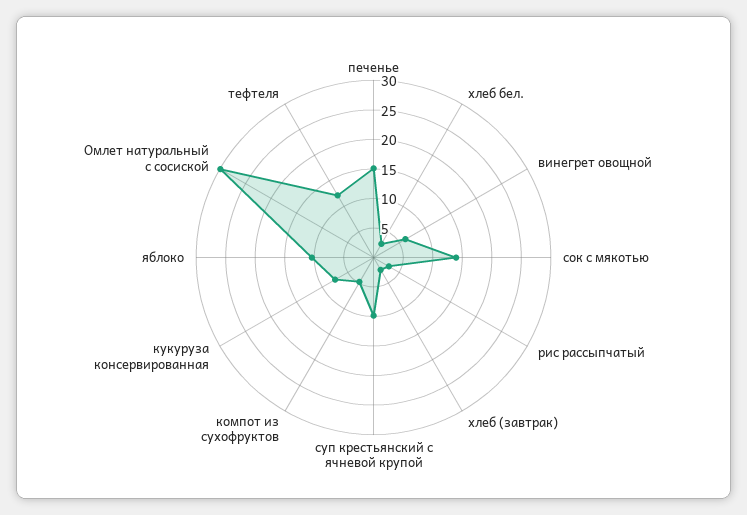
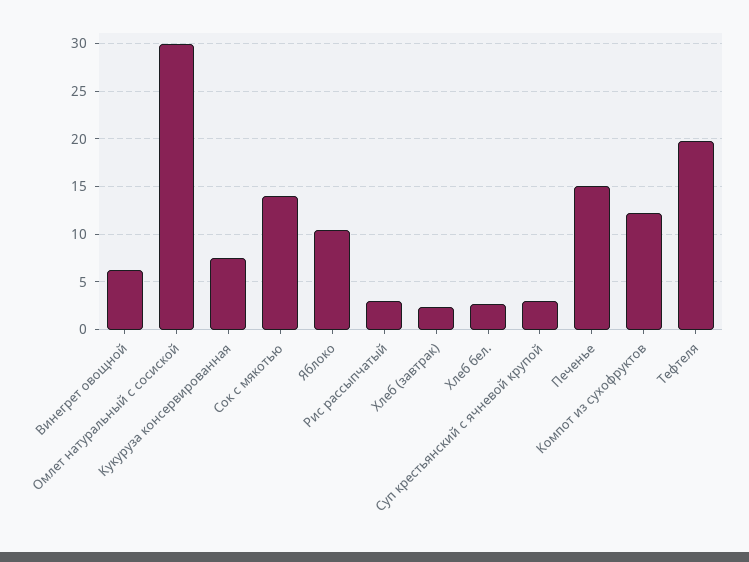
суп крестьянский с ячневой крупой: 10 -> 3
компот из сухофруктов: 5 -> 12
тефтеля: 12.5 -> 20

